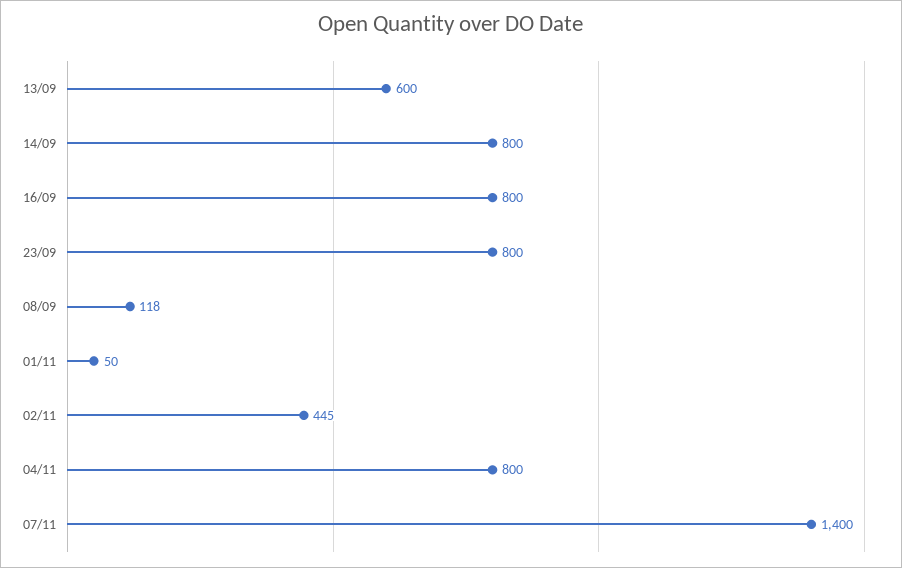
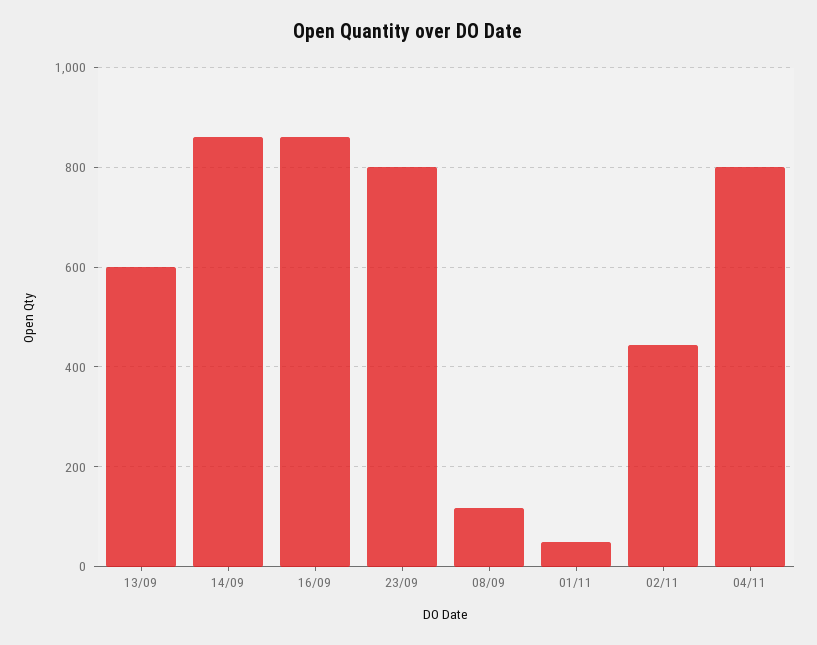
14/09: 800 -> 860
16/09: 800 -> 860
07/11: 1400 -> none

